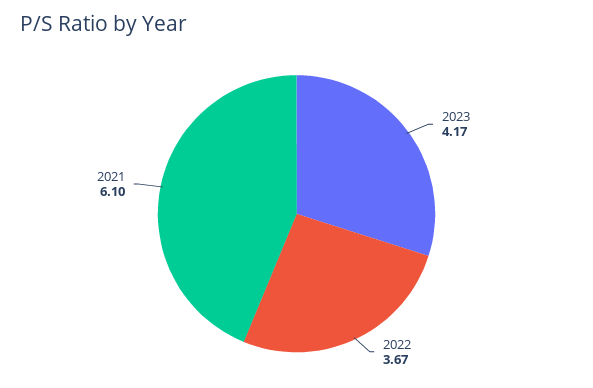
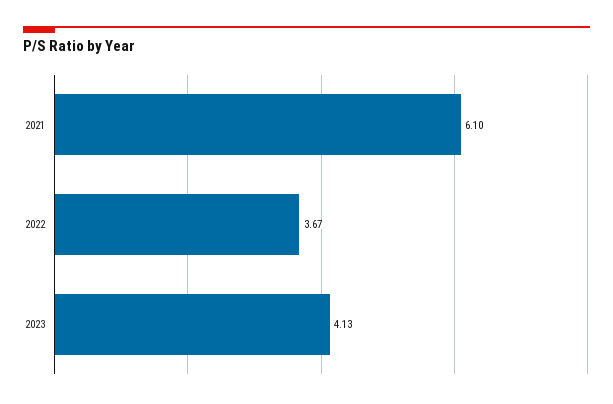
2023: 4.17 -> 4.13

